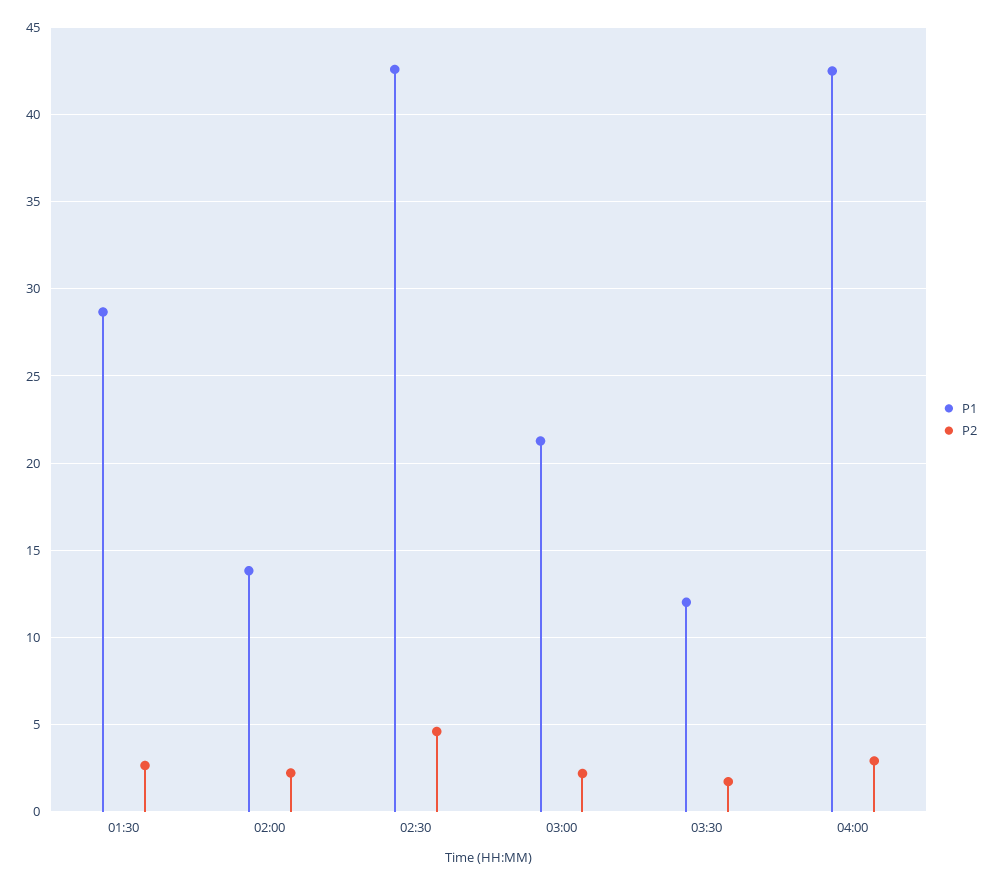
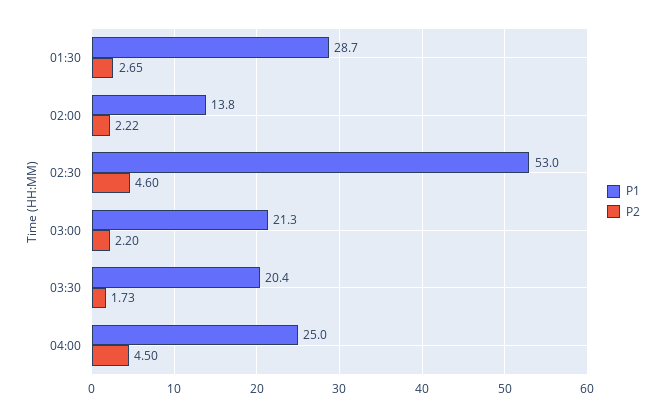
P1, 02:30: 42.5 -> 53
P1, 03:30: 12 -> 20.4
P1, 04:00: 42.5 -> 25
P2, 04:00: 3 -> 4.5

